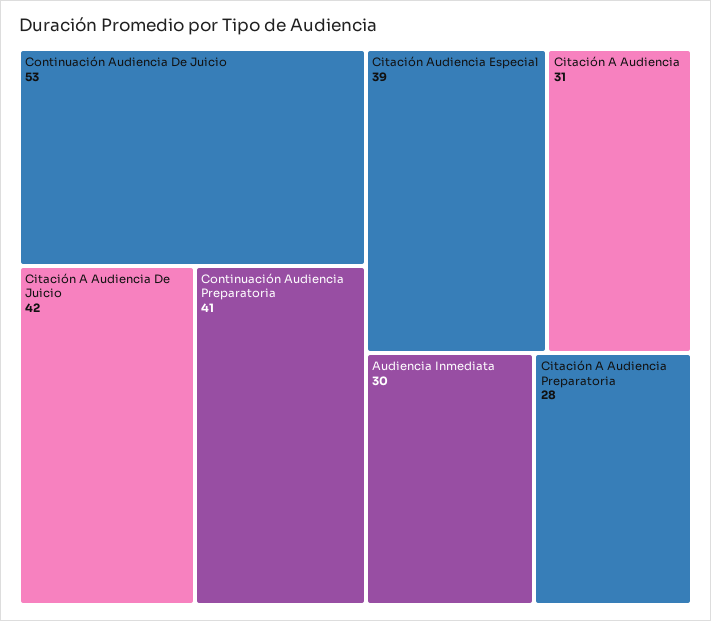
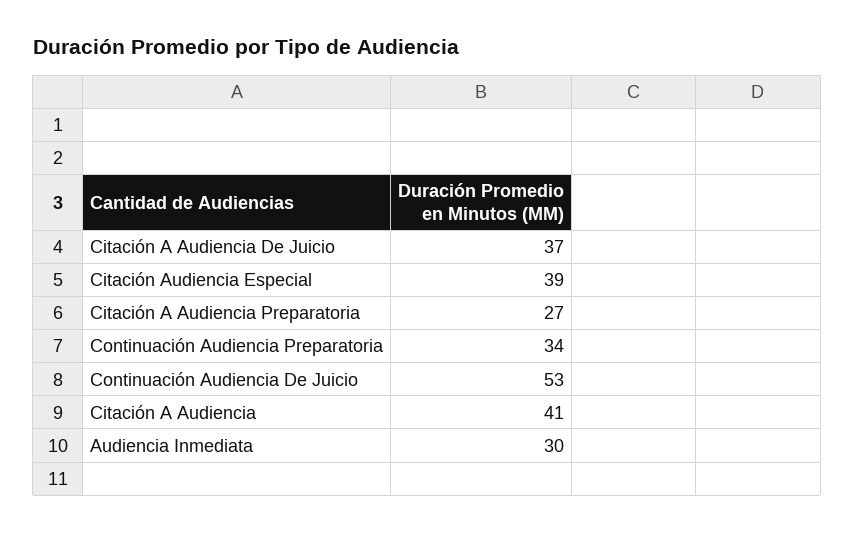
Citación A Audiencia De Juicio: 42 -> 37
Continuación Audiencia Preparatoria: 41 -> 34
Citación A Audiencia: 31 -> 41
Citación A Audiencia Preparatoria: 28 -> 27

